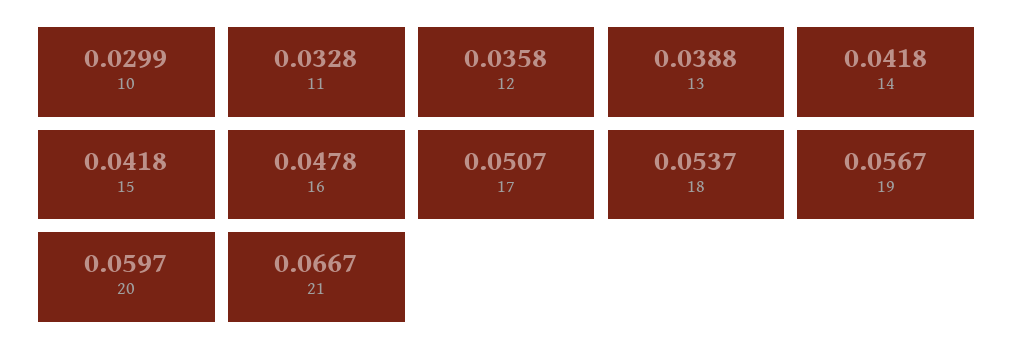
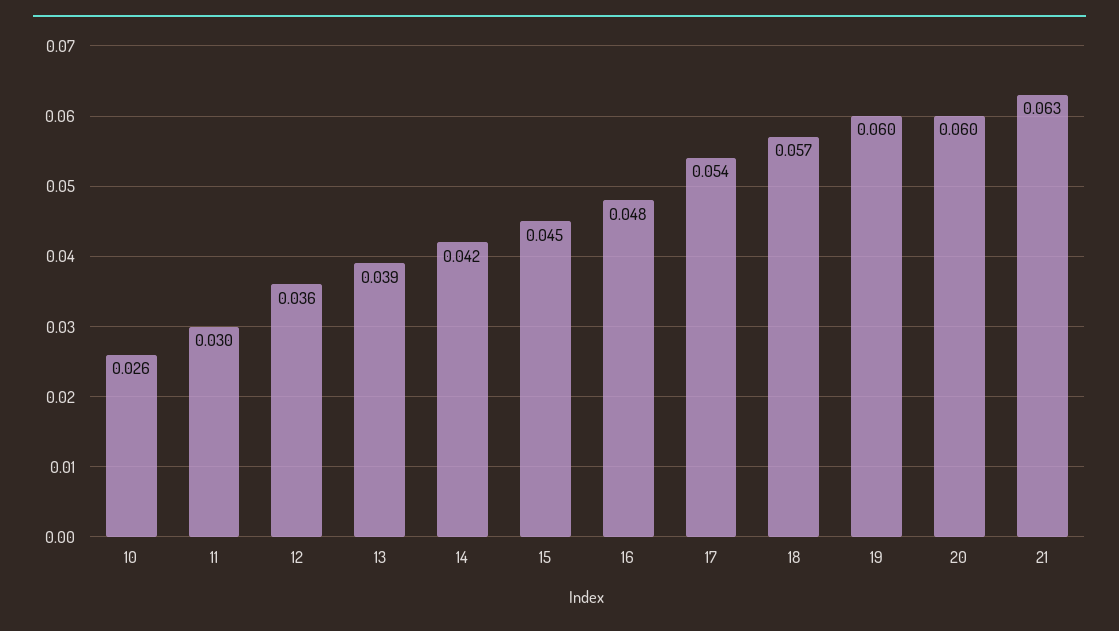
10: 0.0299 -> 0.026
11: 0.0328 -> 0.03
15: 0.0418 -> 0.045
17: 0.0507 -> 0.054
18: 0.0537 -> 0.057
19: 0.0567 -> 0.06
21: 0.0667 -> 0.063

